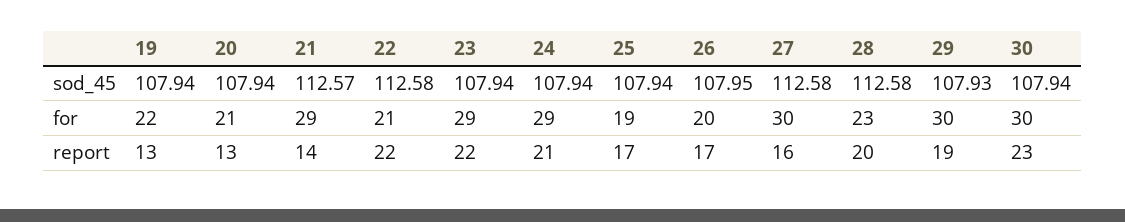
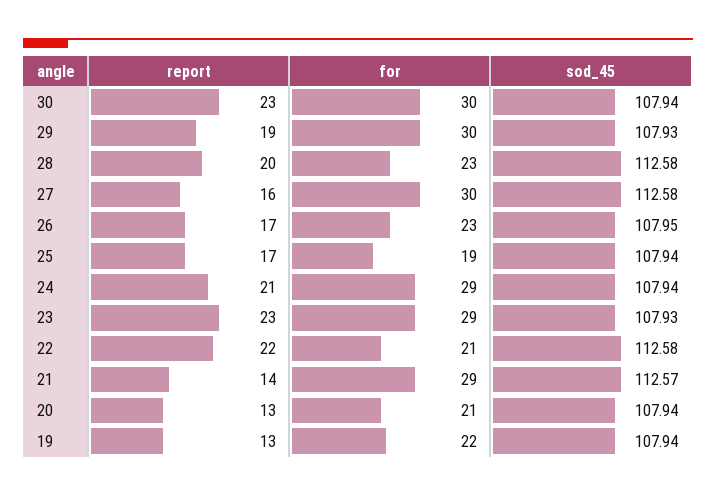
23, sod_45: 107.94 -> 107.93
26, for: 20 -> 23
23, report: 22 -> 23

